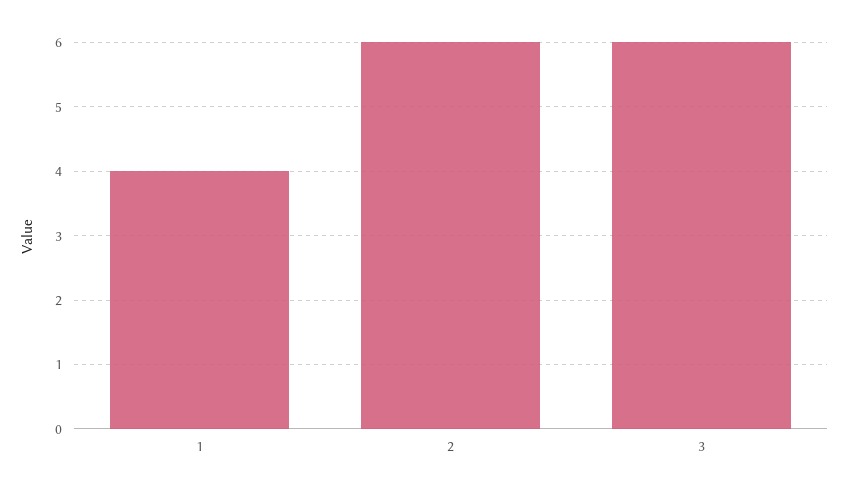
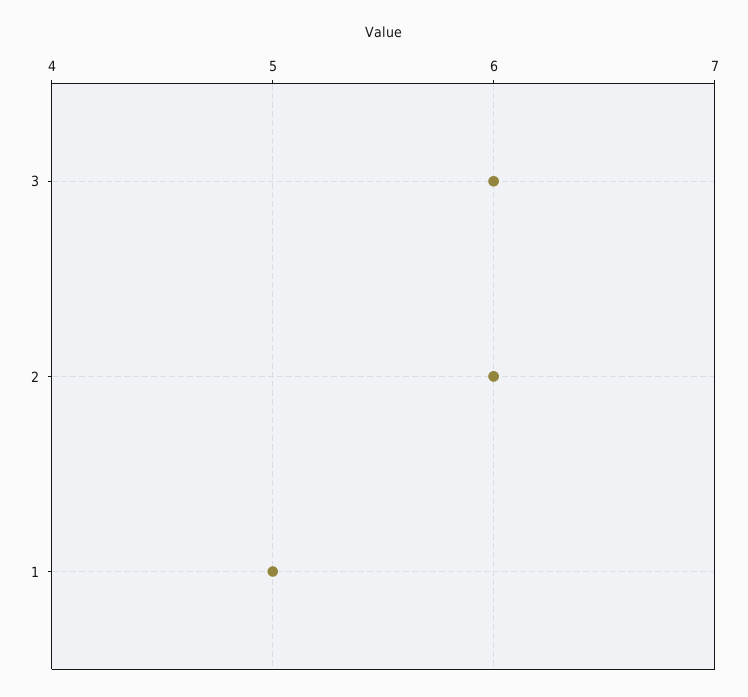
1: 4 -> 5

